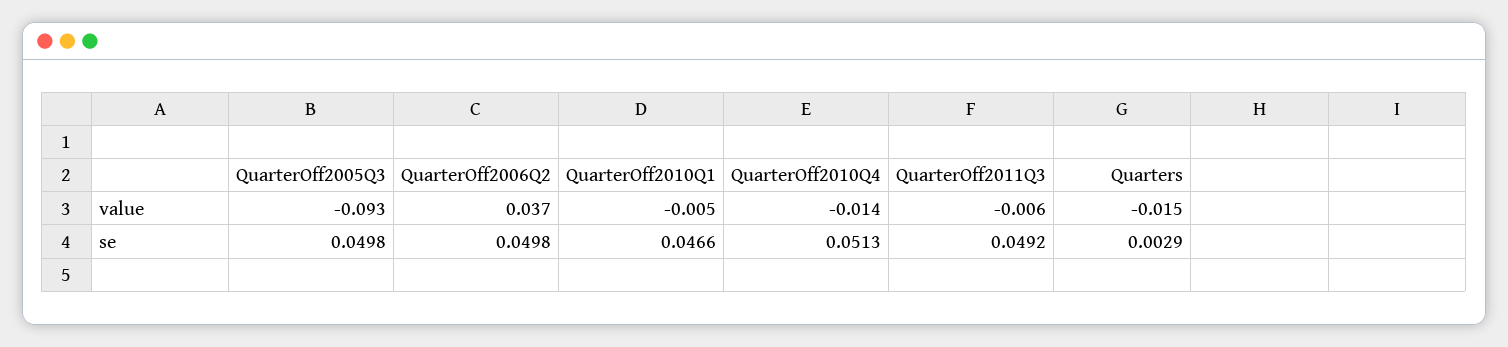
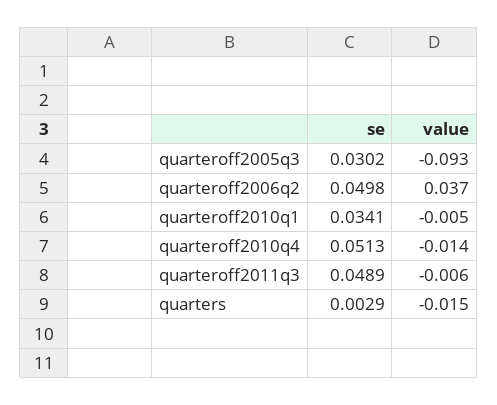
QuarterOff2005Q3, se: 0.0498 -> 0.0302
QuarterOff2010Q1, se: 0.0466 -> 0.0341
QuarterOff2011Q3, se: 0.0492 -> 0.0489

